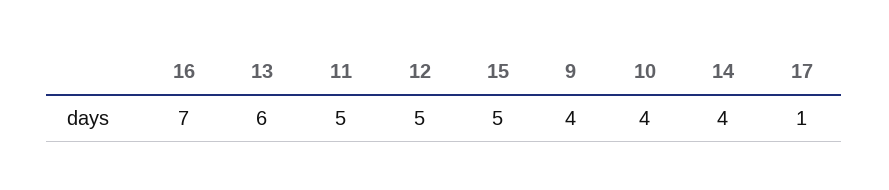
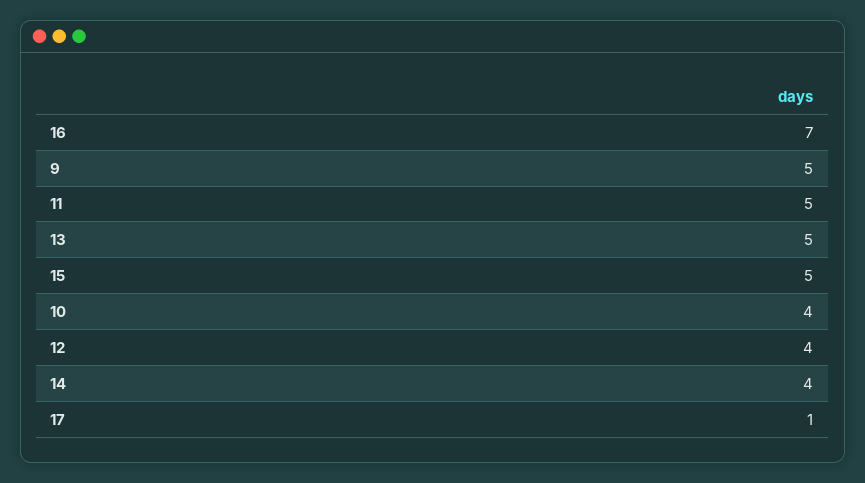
13: 6 -> 5
12: 5 -> 4
9: 4 -> 5

